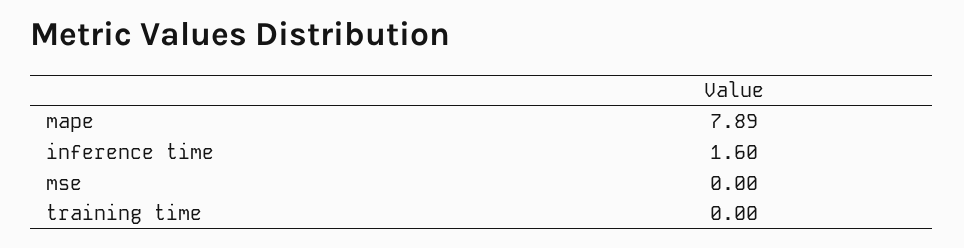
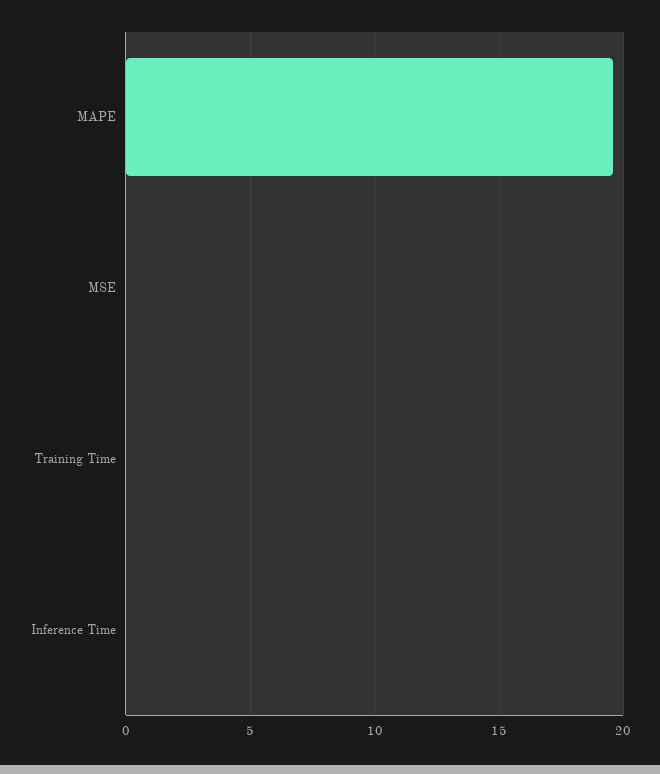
mape: 7.89 -> 19.5
inference time: 1.6 -> 0

